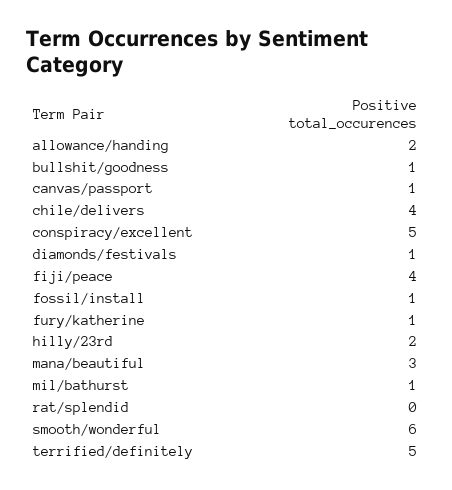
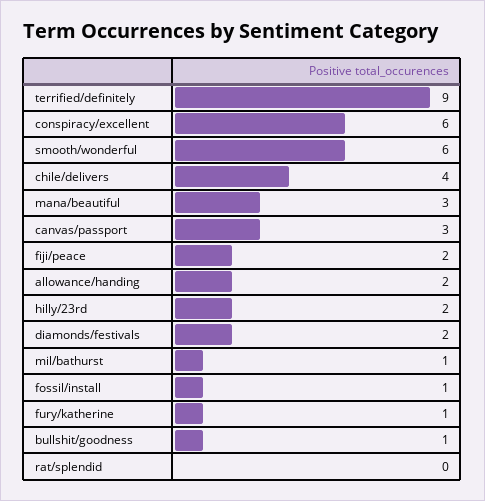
canvas/passport: 1 -> 3
conspiracy/excellent: 5 -> 6
diamonds/festivals: 1 -> 2
fiji/peace: 4 -> 2
terrified/definitely: 5 -> 9

